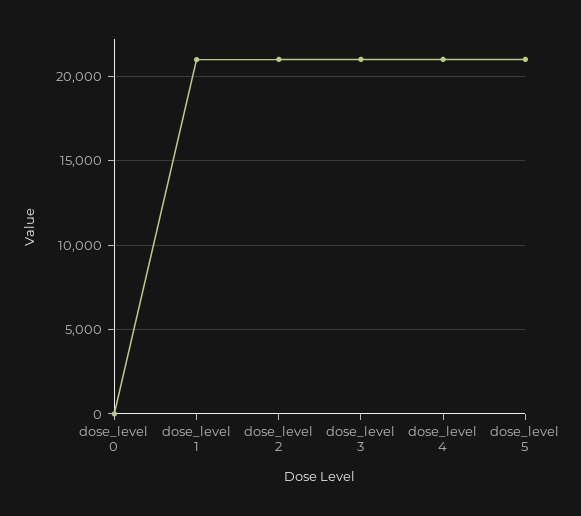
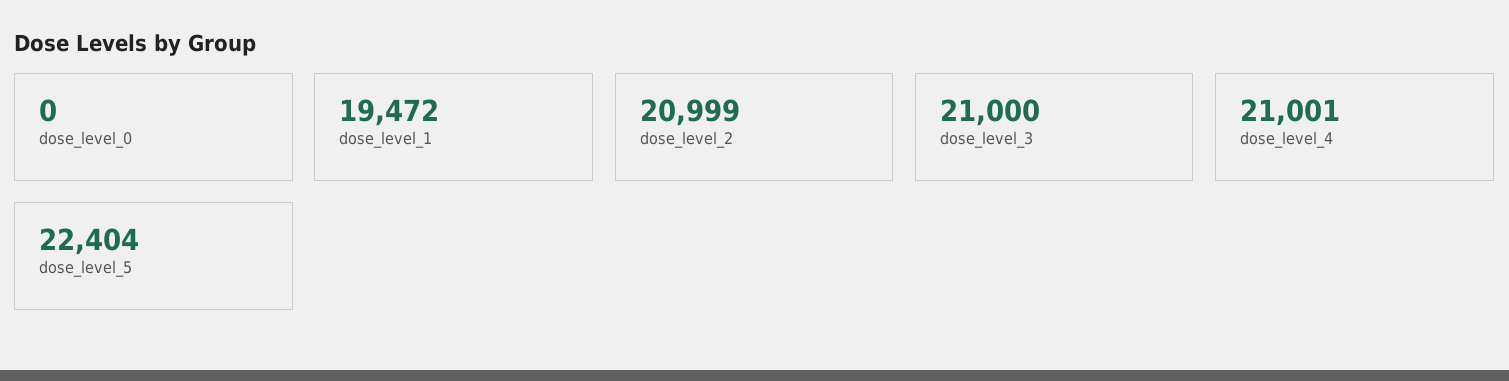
dose_level 1: 21000 -> 19472
dose_level 5: 21000 -> 22404

